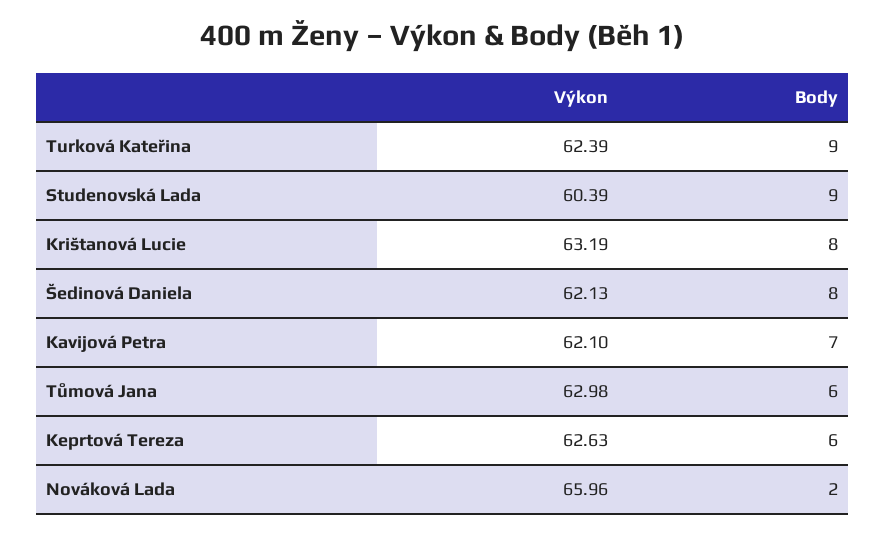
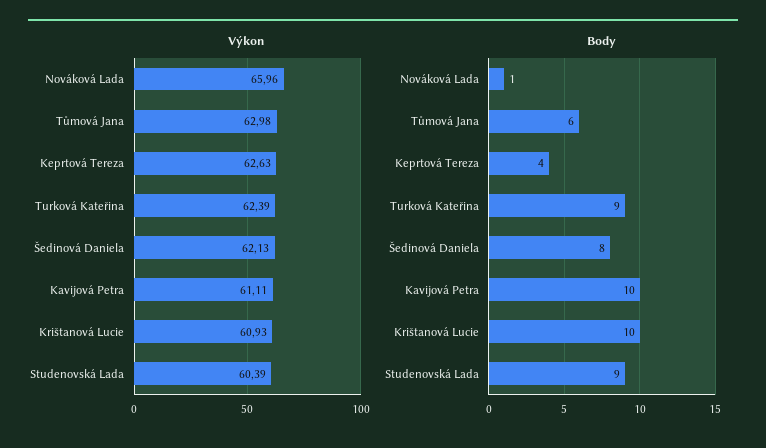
Výkon, Krištanová Lucie: 63.19 -> 60.93
Body, Krištanová Lucie: 8 -> 10
Výkon, Kavijová Petra: 62.1 -> 61.11
Body, Kavijová Petra: 7 -> 10
Body, Keprtová Tereza: 6 -> 4
Body, Nováková Lada: 2 -> 1

